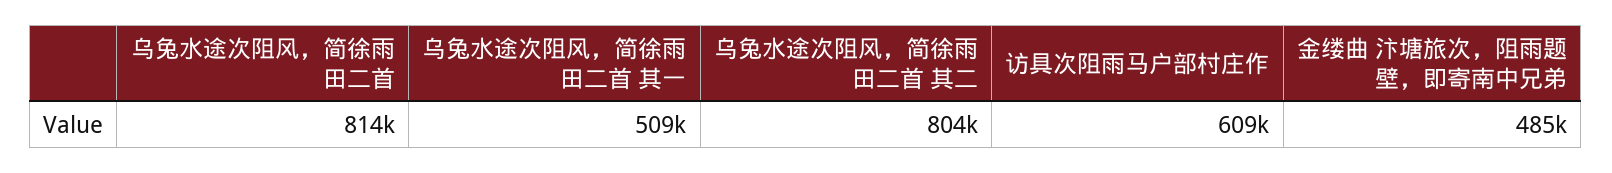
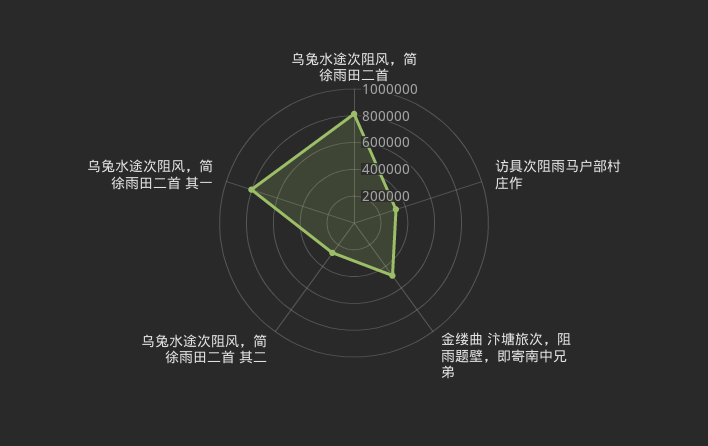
乌兔水途次阻风，简徐雨田二首 其一: 509000 -> 800000
乌兔水途次阻风，简徐雨田二首 其二: 804000 -> 300000
访具次阻雨马户部村庄作: 609000 -> 300000

